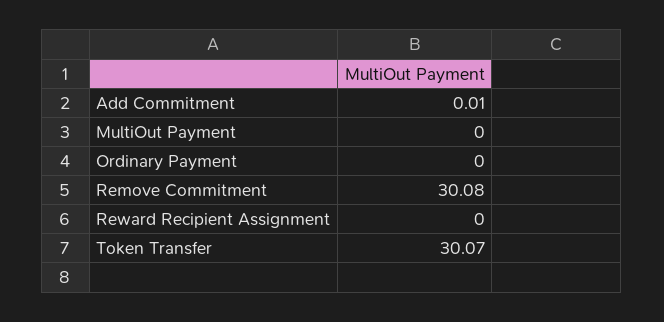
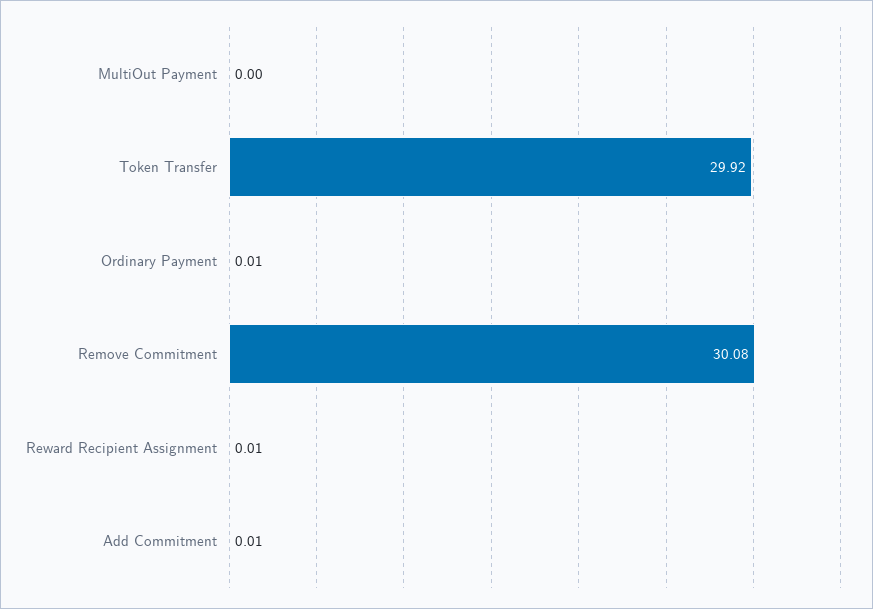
Ordinary Payment: 0 -> 0.01
Reward Recipient Assignment: 0 -> 0.01
Token Transfer: 30.07 -> 29.92

